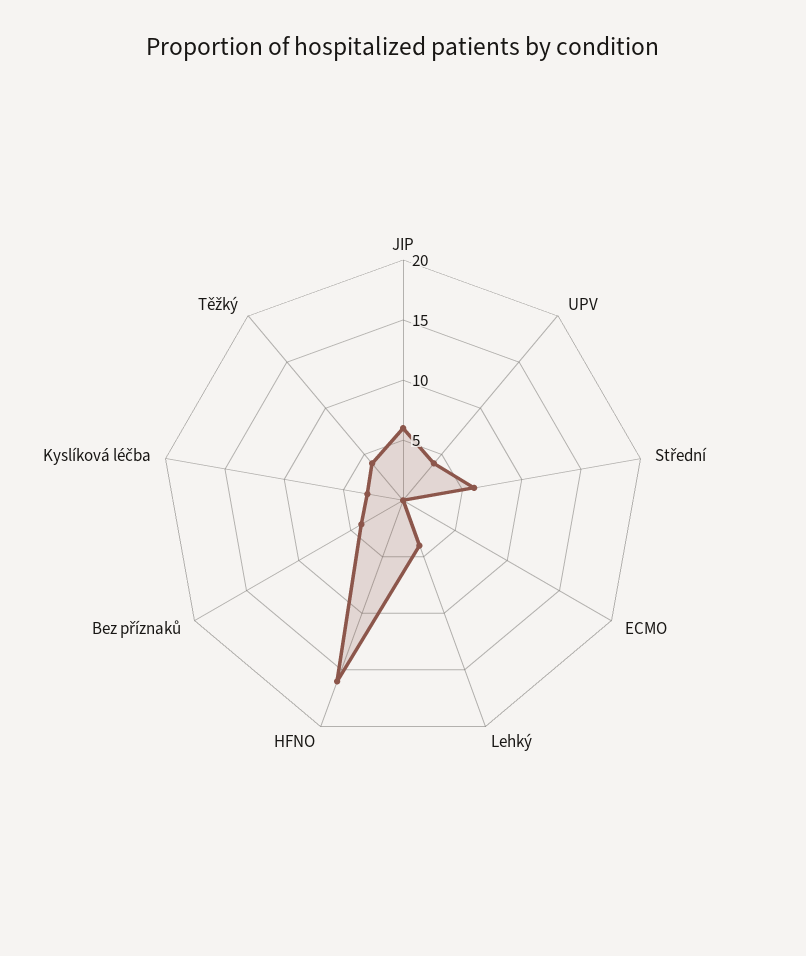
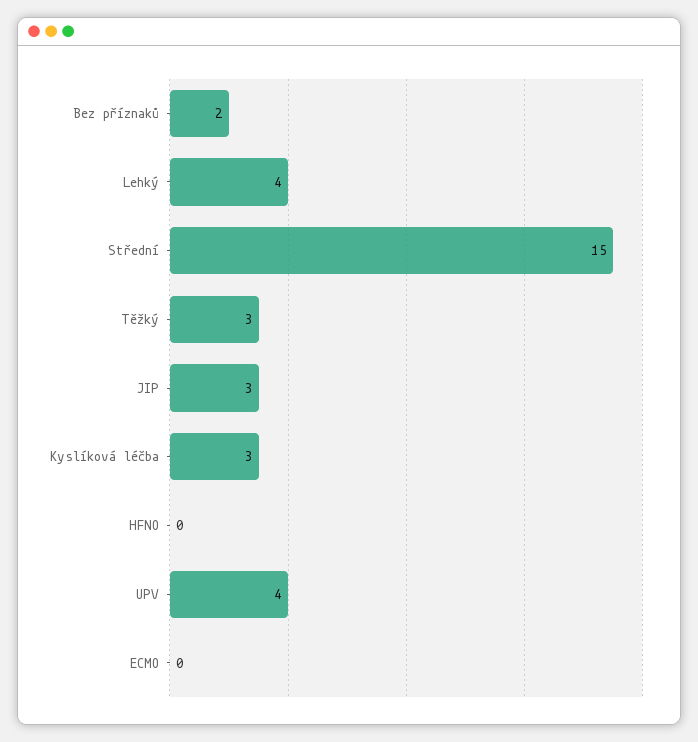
JIP: 6 -> 3
Střední: 6 -> 15
HFNO: 16 -> 0
Bez příznaků: 4 -> 2
Těžký: 4 -> 3

